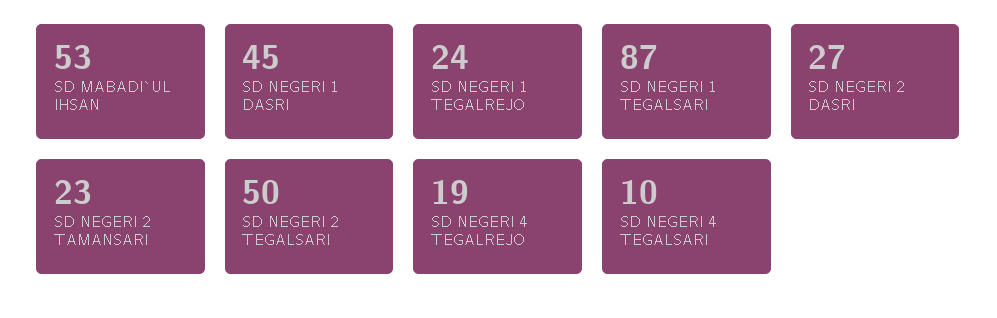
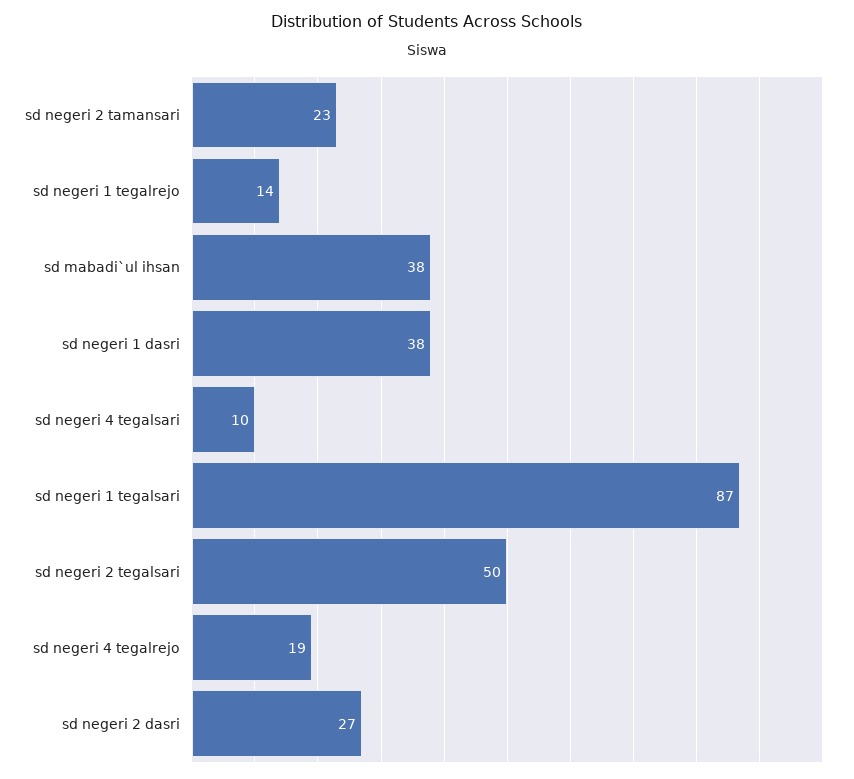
SD MABADI`UL IHSAN: 53 -> 38
SD NEGERI 1 DASRI: 45 -> 38
SD NEGERI 1 TEGALREJO: 24 -> 14

